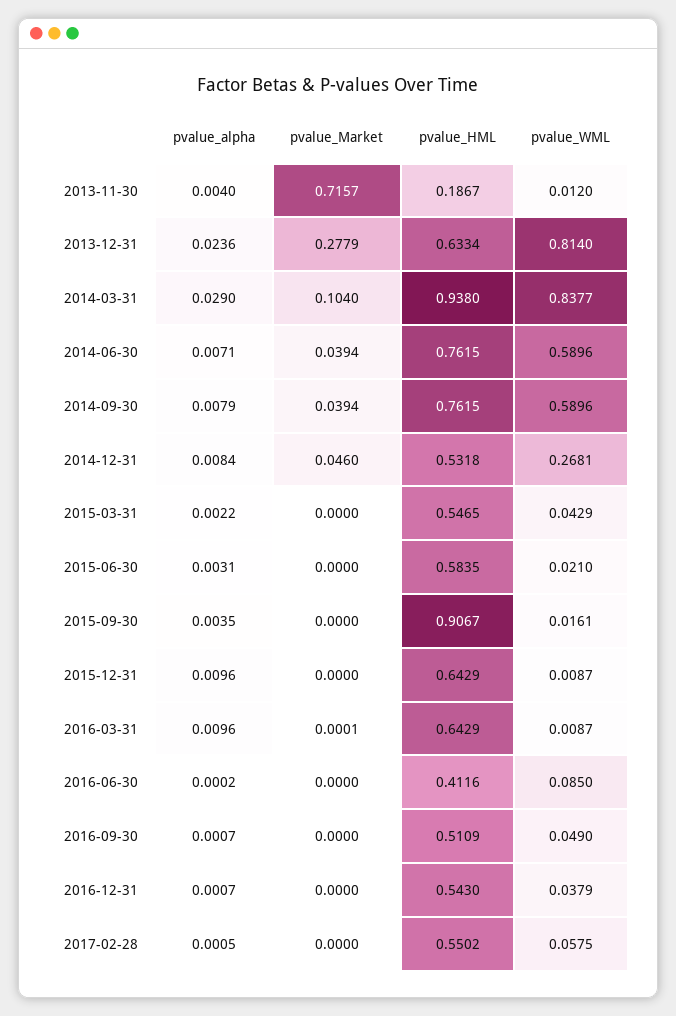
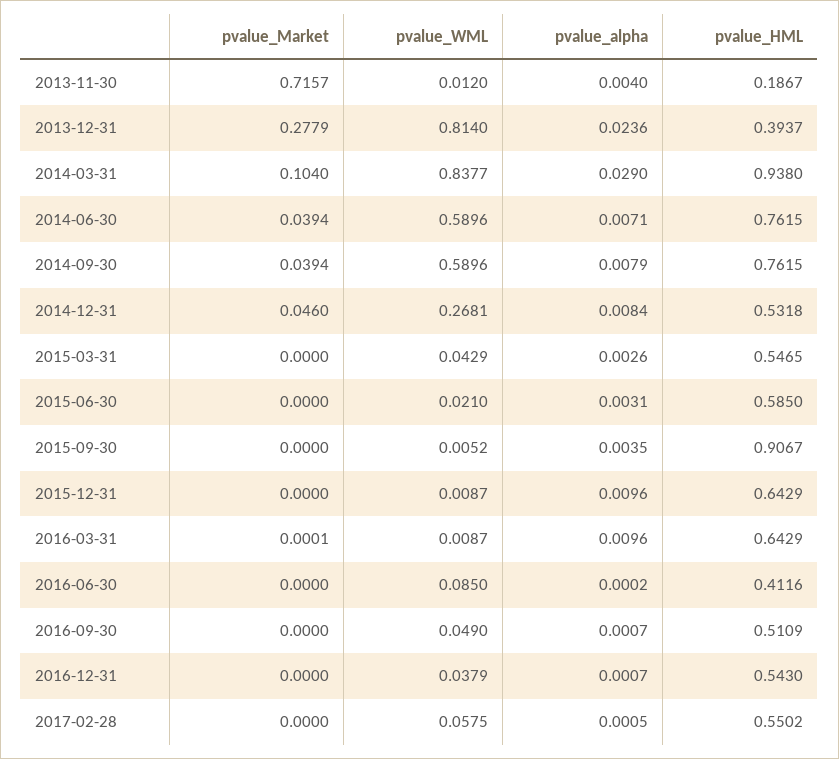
pvalue_HML, 2013-12-31: 0.6334 -> 0.3937
pvalue_alpha, 2015-03-31: 0.0022 -> 0.0026
pvalue_HML, 2015-06-30: 0.5835 -> 0.585
pvalue_WML, 2015-09-30: 0.0161 -> 0.0052

